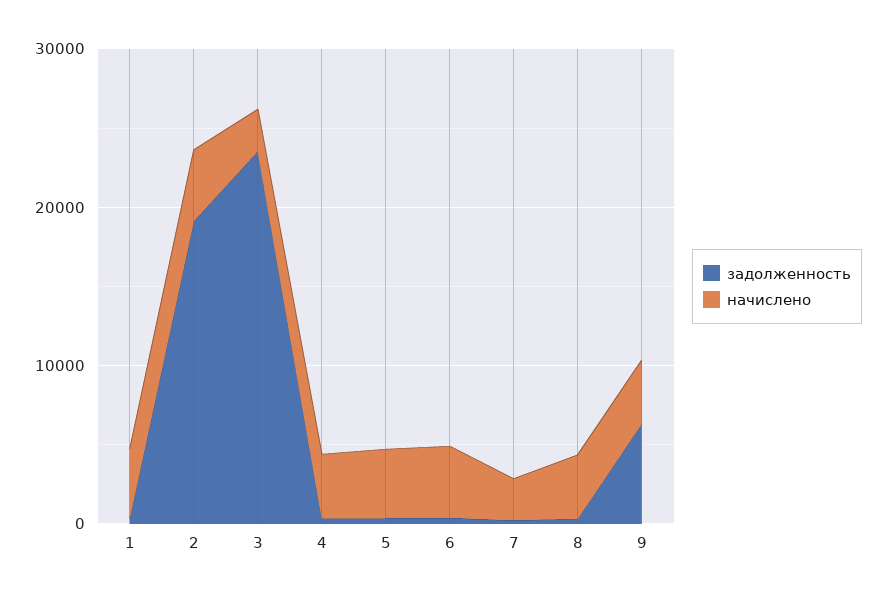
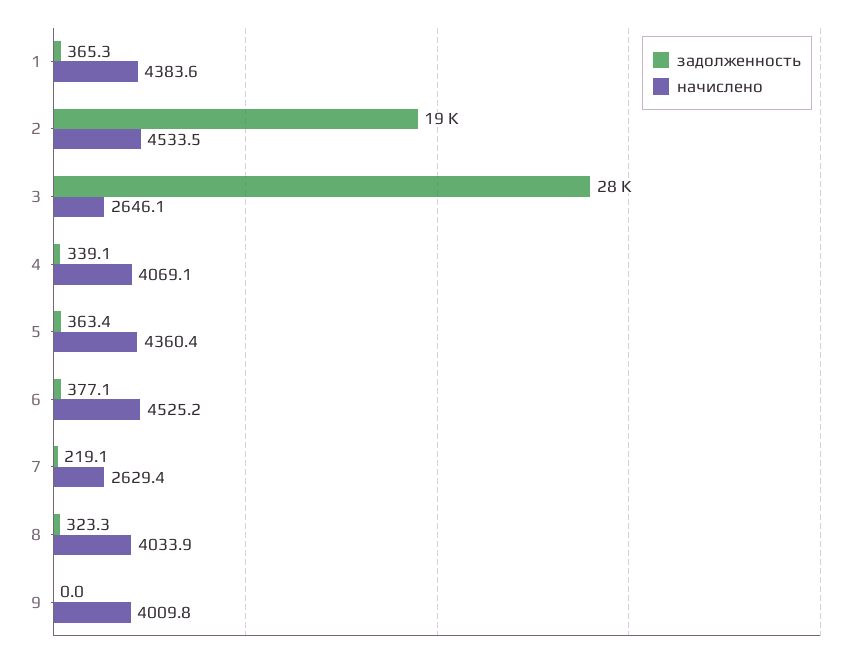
задолженность, 3: 24000 -> 28000
задолженность, 9: 6000 -> 0

